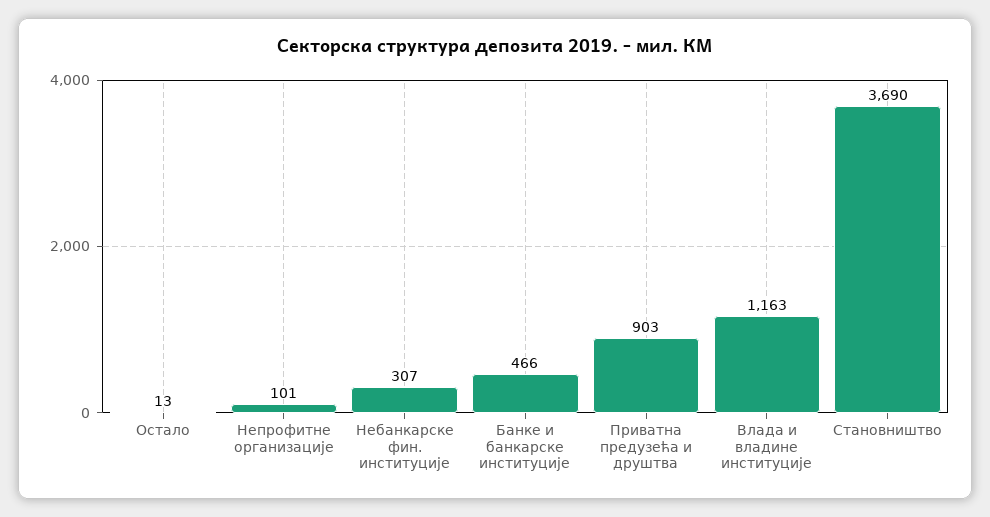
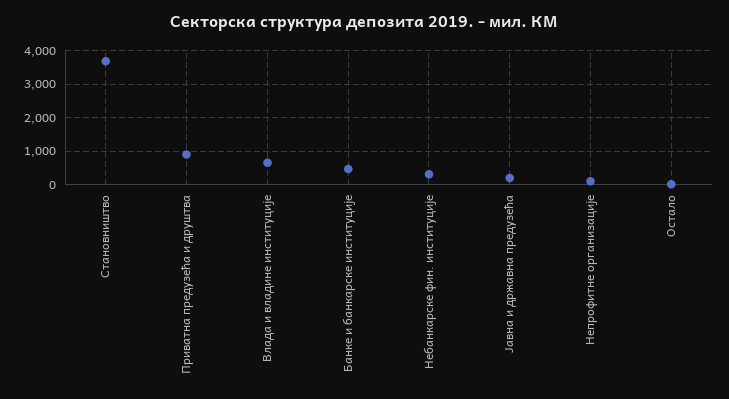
Влада и владине институције: 1163 -> 600
Јавна и државна предузећа: none -> 200

